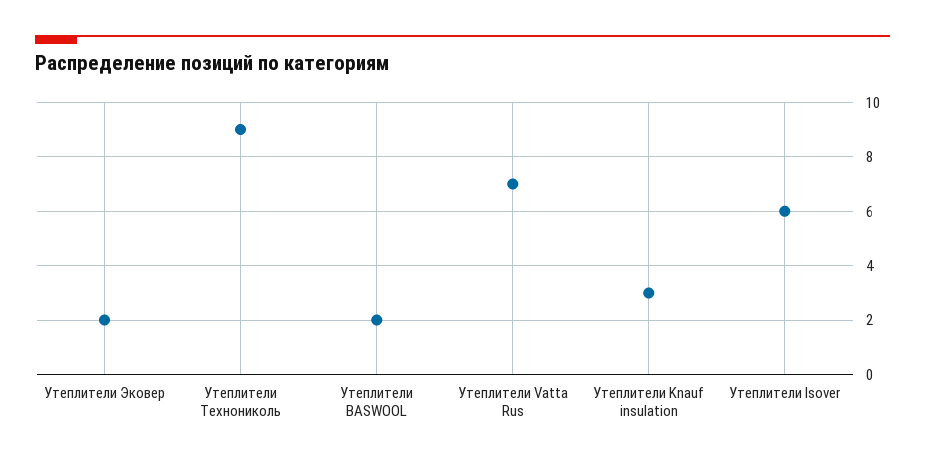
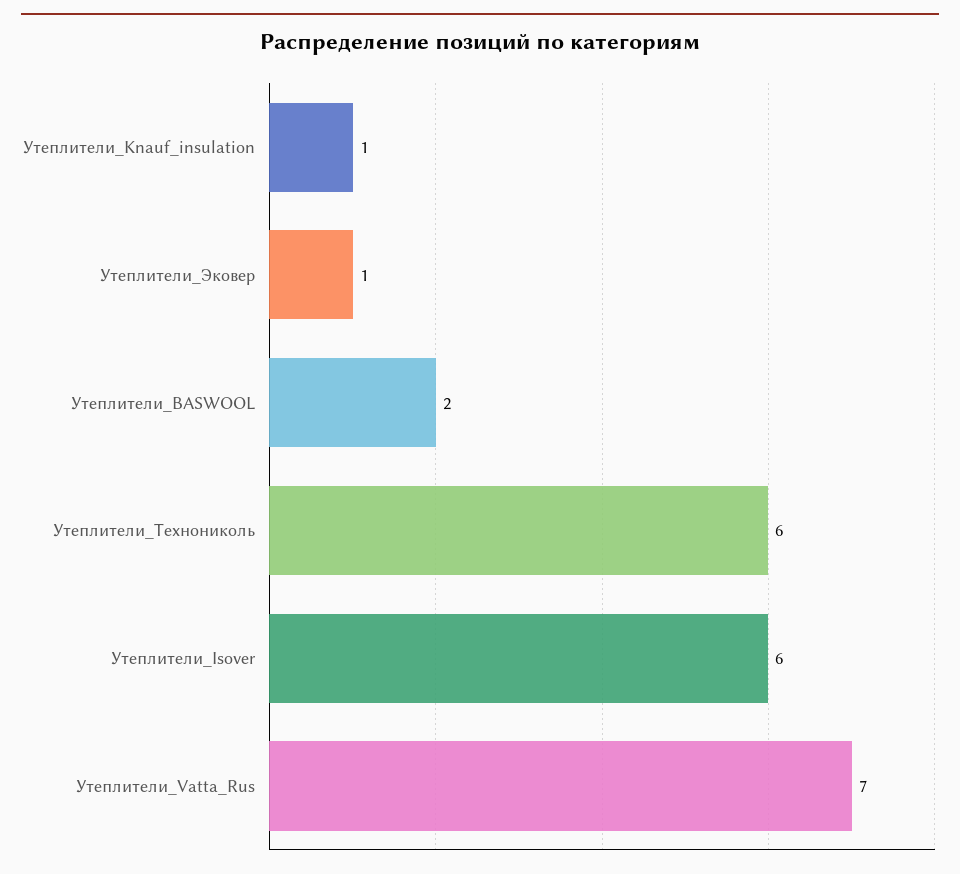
Утеплители Эковер: 2 -> 1
Утеплители Технониколь: 9 -> 6
Утеплители Knauf insulation: 3 -> 1

